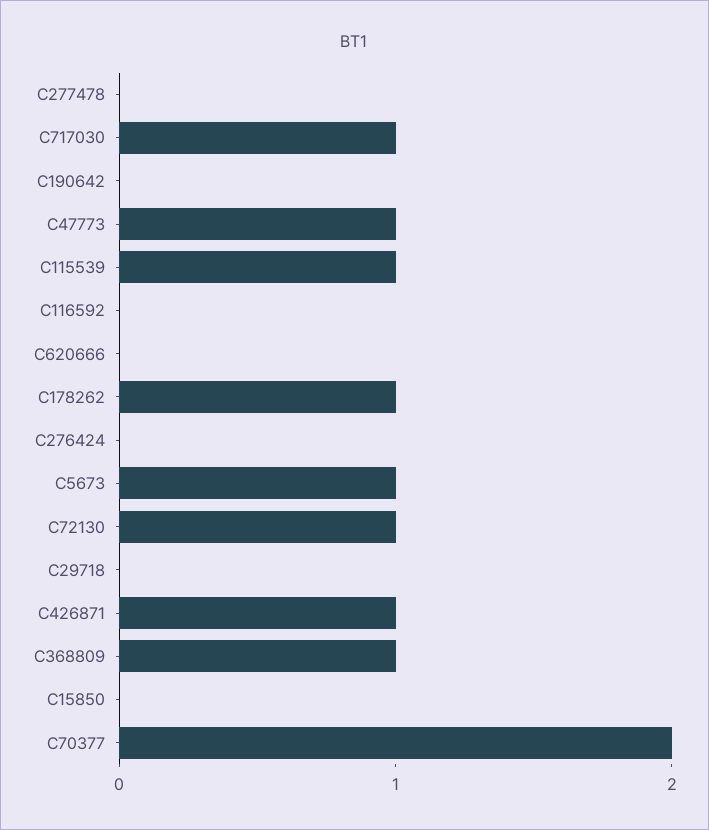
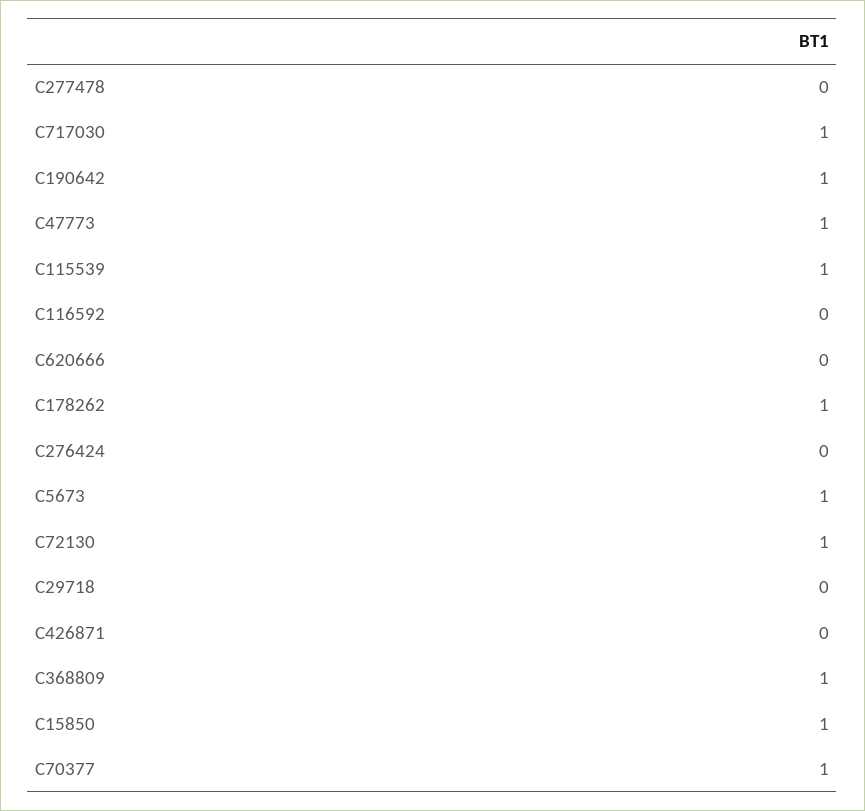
C190642: 0 -> 1
C426871: 1 -> 0
C15850: 0 -> 1
C70377: 2 -> 1

